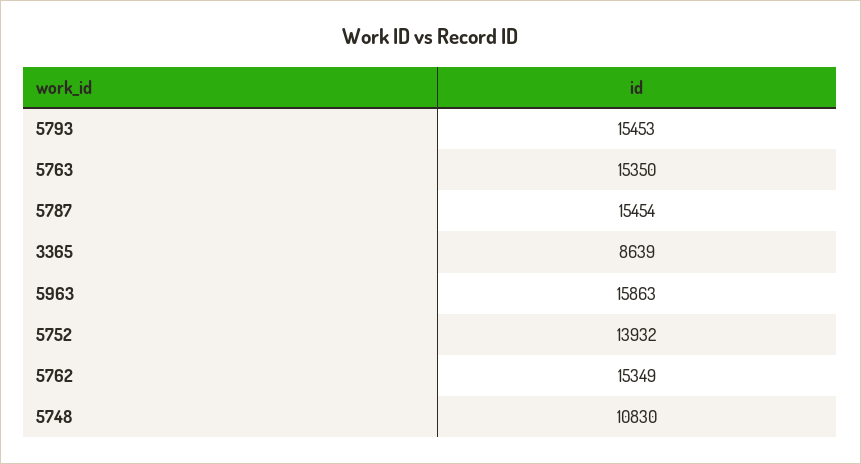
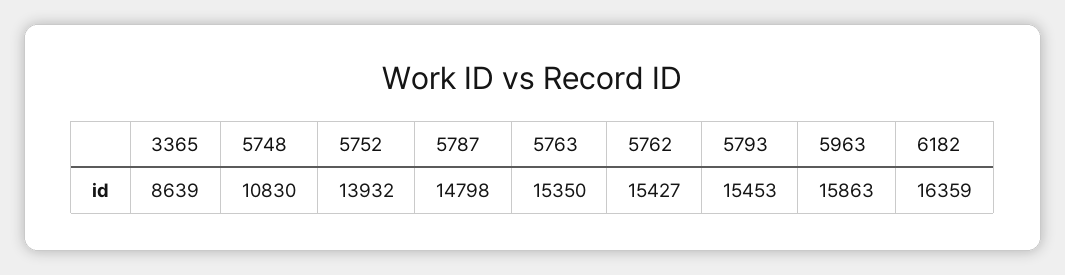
5787: 15454 -> 14798
5762: 15349 -> 15427
6182: none -> 16359

